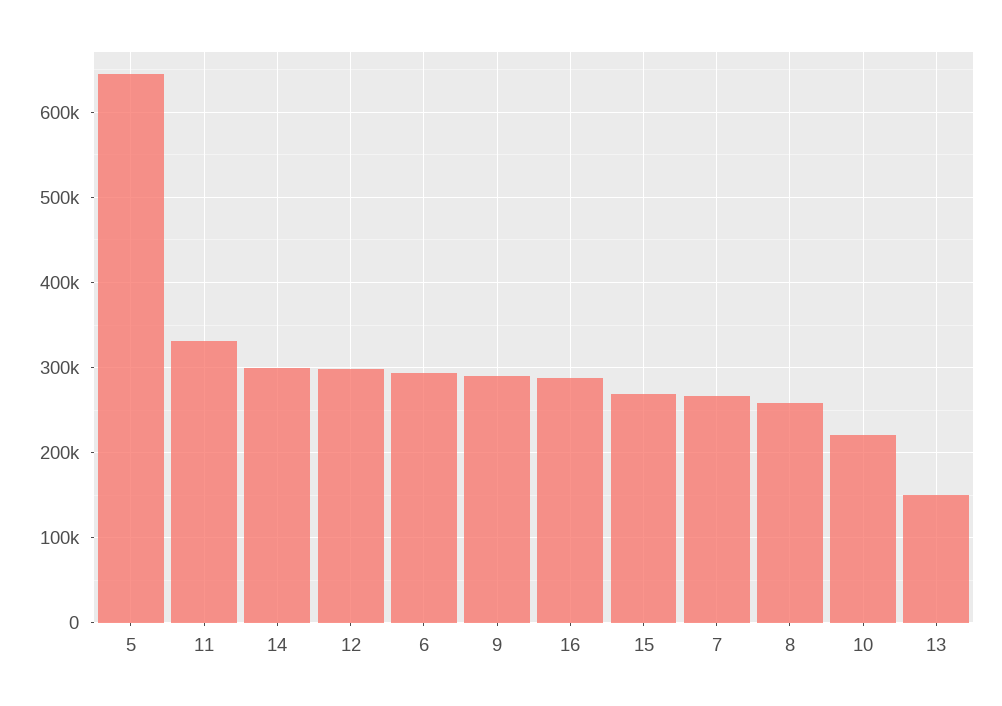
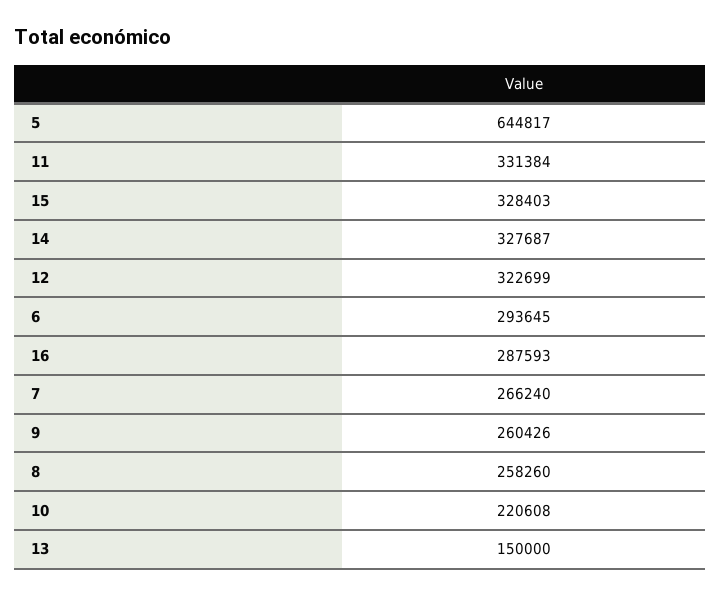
14: 300000 -> 327687
12: 300000 -> 322699
9: 290000 -> 260426
15: 270000 -> 328403

